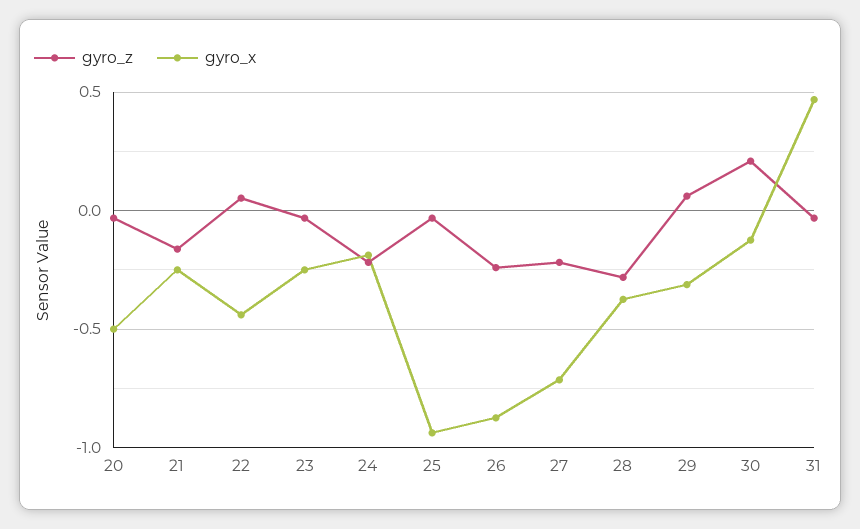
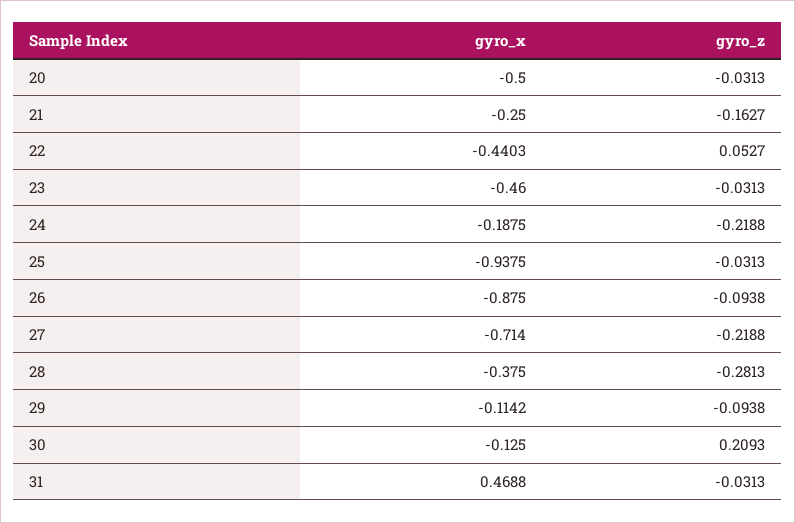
gyro_x, 23: -0.25 -> -0.46
gyro_z, 26: -0.25 -> -0.0938
gyro_z, 29: 0.05 -> -0.0938
gyro_x, 29: -0.3 -> -0.1142

